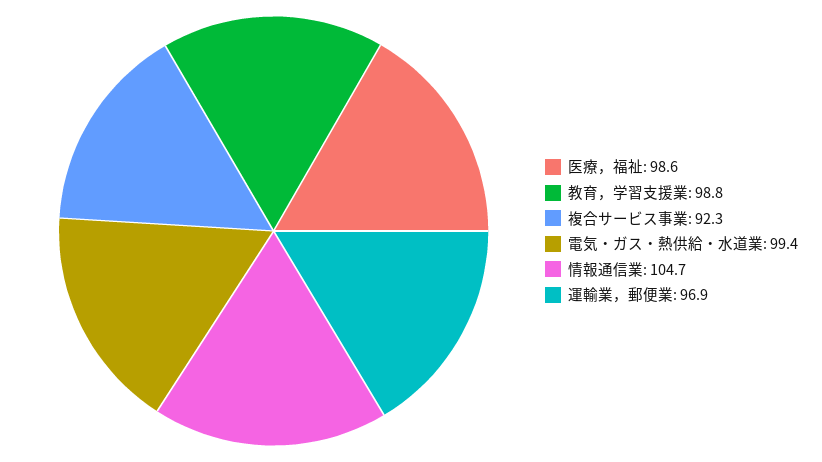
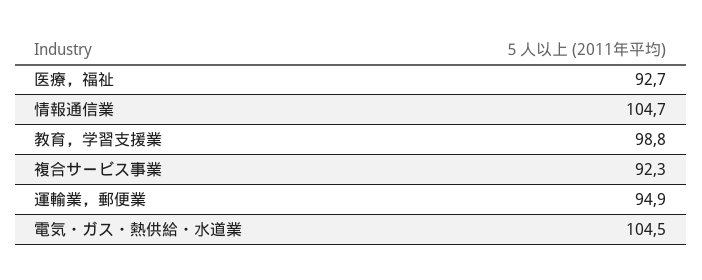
医療，福祉: 98.6 -> 92.7
電気・ガス・熱供給・水道業: 99.4 -> 104.5
運輸業，郵便業: 96.9 -> 94.9

